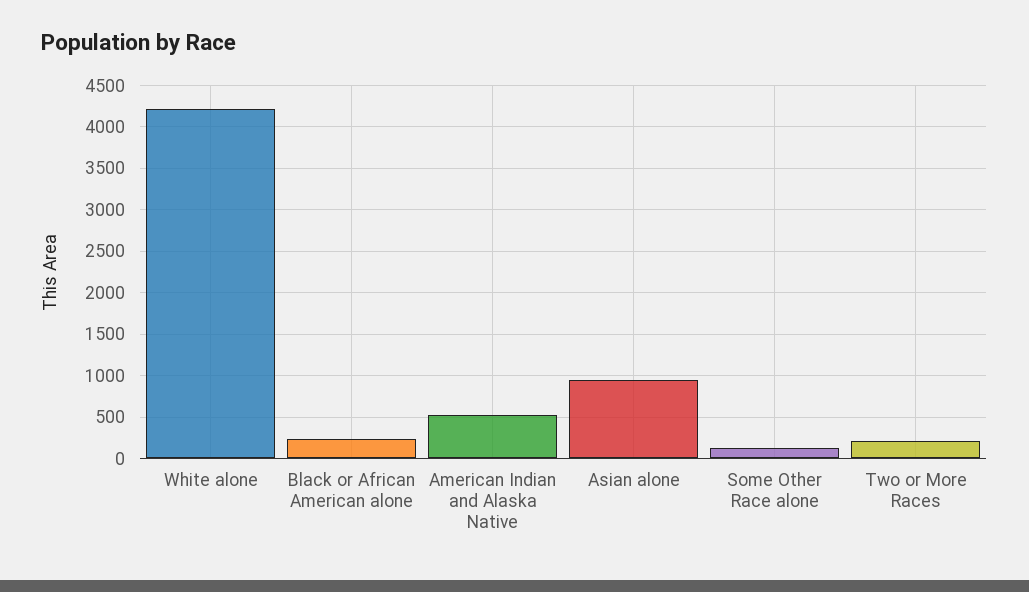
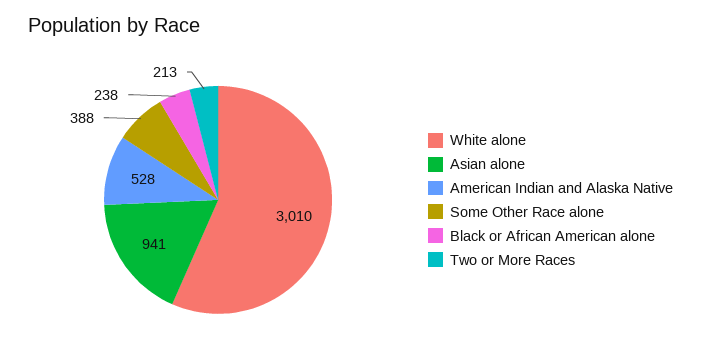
White alone: 4200 -> 3010
Some Other Race alone: 100 -> 388

